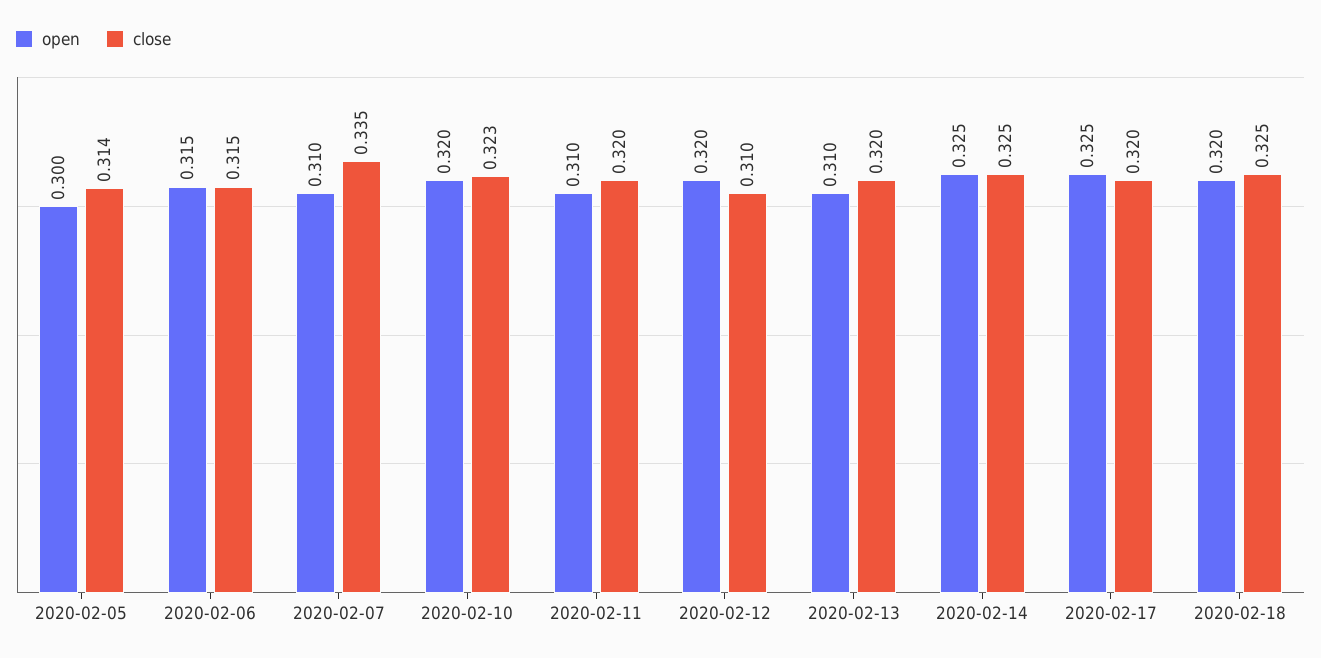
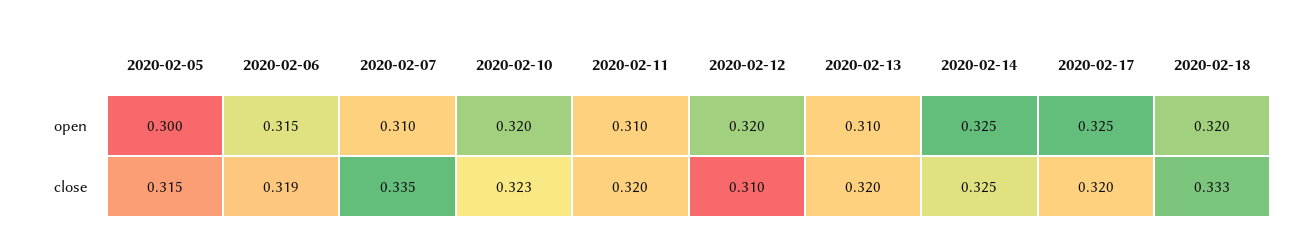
close, 2020-02-05: 0.314 -> 0.315
close, 2020-02-06: 0.315 -> 0.319
close, 2020-02-18: 0.325 -> 0.333

